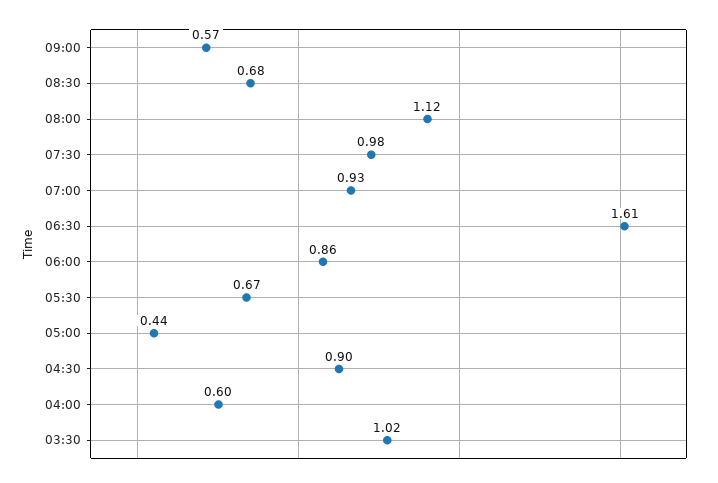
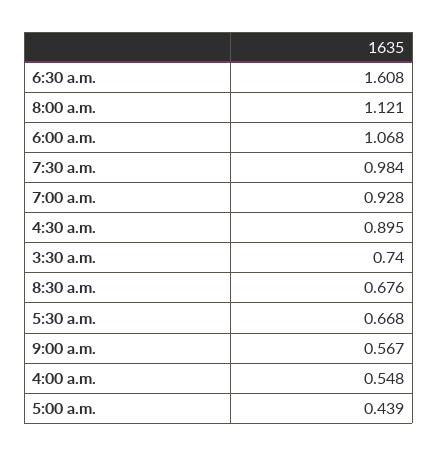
06:00: 0.86 -> 1.068
04:00: 0.6 -> 0.548
03:30: 1.02 -> 0.74

